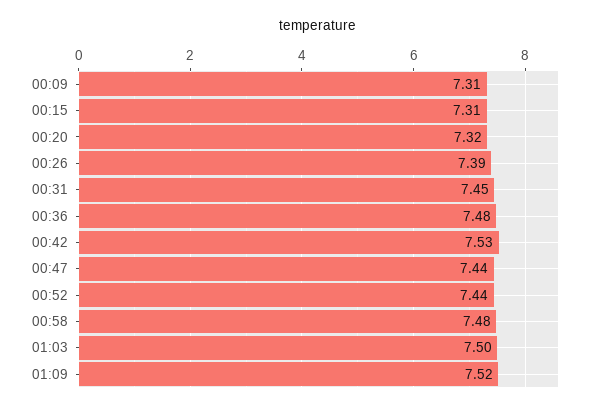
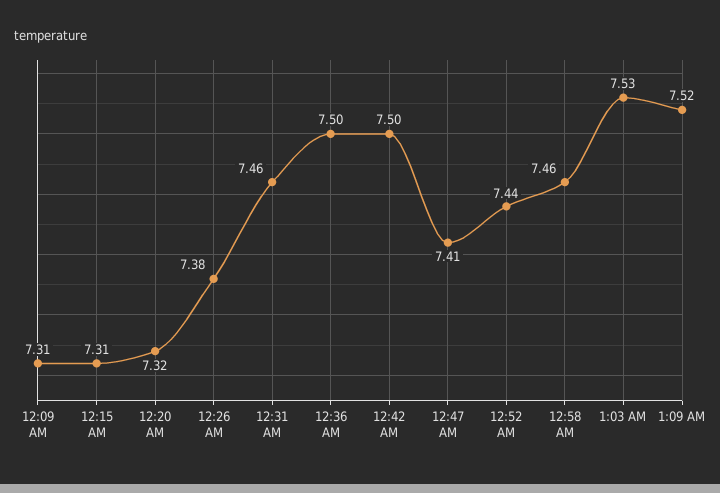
00:26: 7.39 -> 7.38
00:31: 7.45 -> 7.46
00:36: 7.48 -> 7.5
00:42: 7.53 -> 7.5
00:47: 7.44 -> 7.41
00:58: 7.48 -> 7.46
01:03: 7.5 -> 7.53

